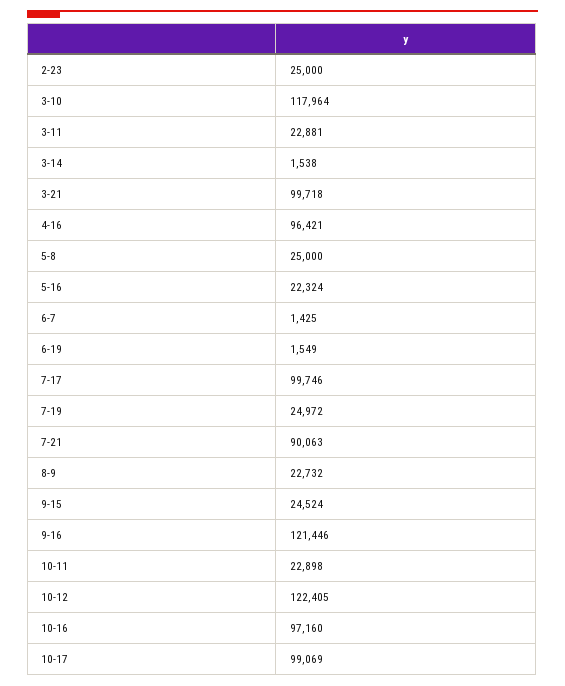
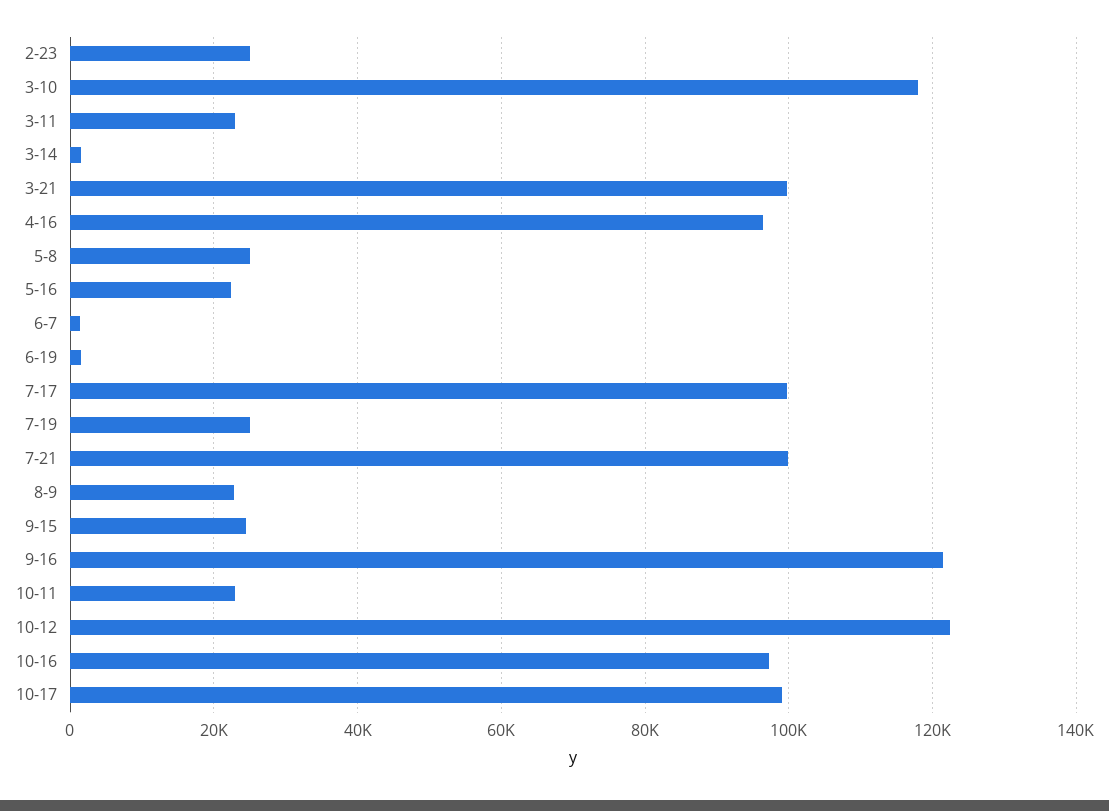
7-21: 90063 -> 100000

